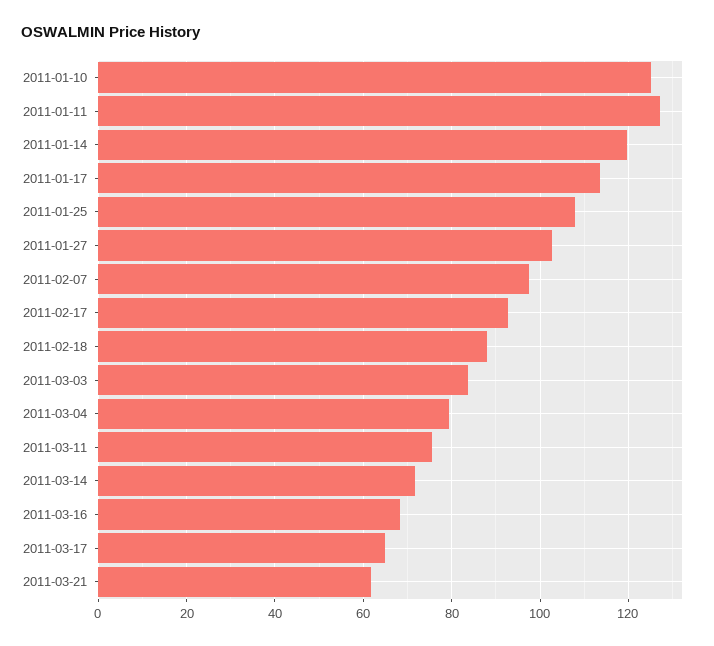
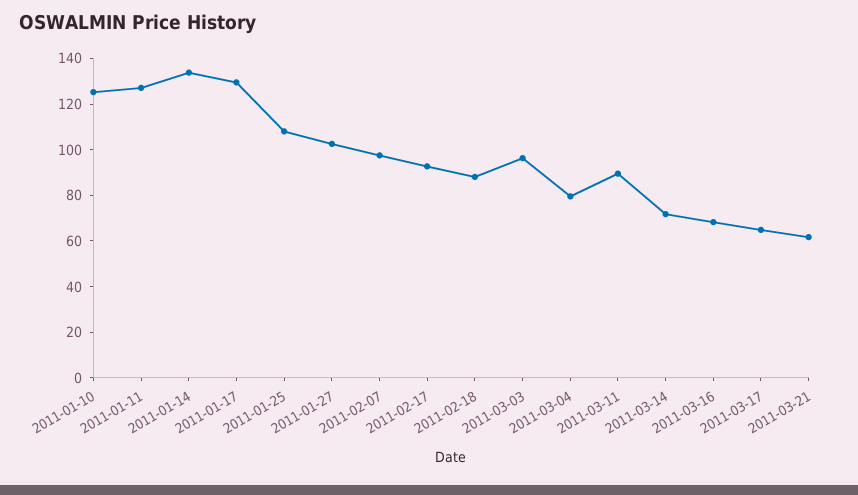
2011-01-14: 120 -> 135
2011-01-17: 114 -> 130
2011-03-03: 84 -> 95
2011-03-11: 76 -> 90

